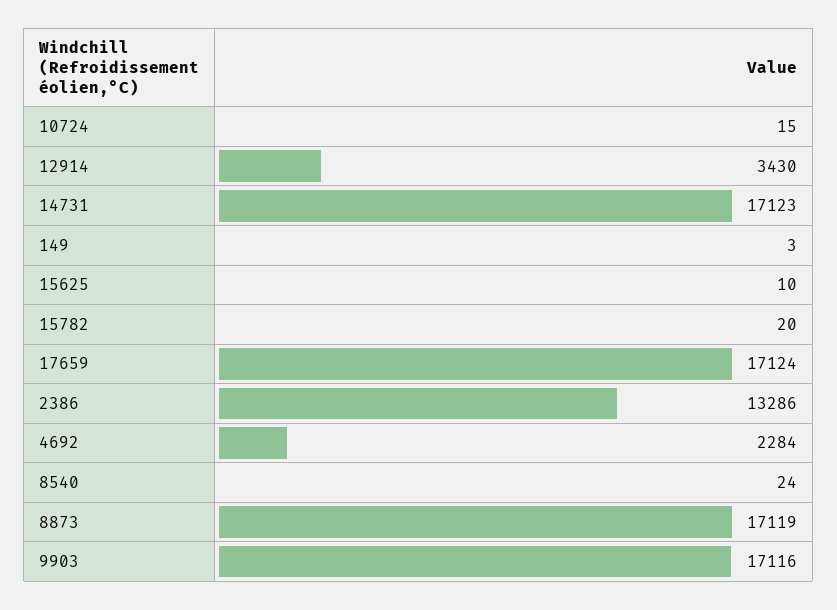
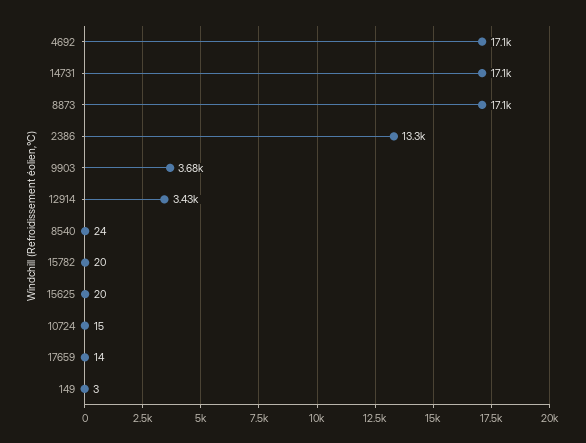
15625: 10 -> 20
17659: 17124 -> 14
4692: 2284 -> 17100
9903: 17116 -> 3680

